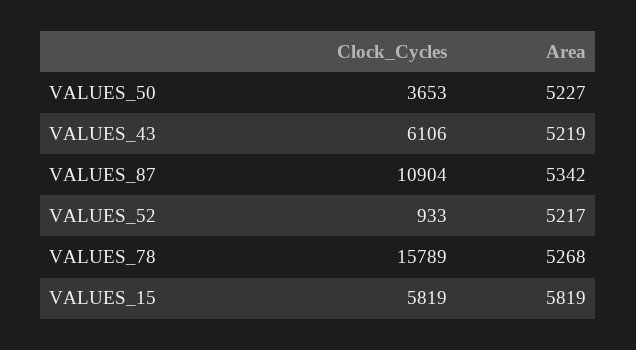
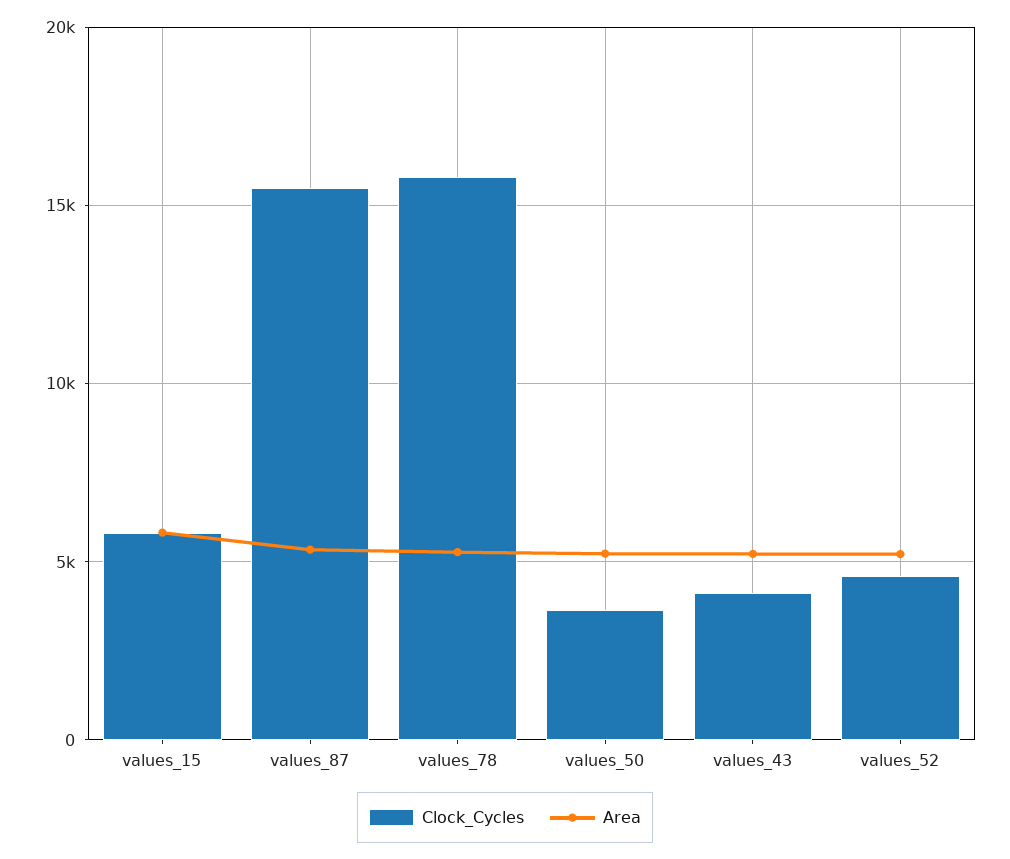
Clock_Cycles, VALUES_43: 6106 -> 4000
Clock_Cycles, VALUES_87: 10904 -> 15500
Clock_Cycles, VALUES_52: 933 -> 4500

